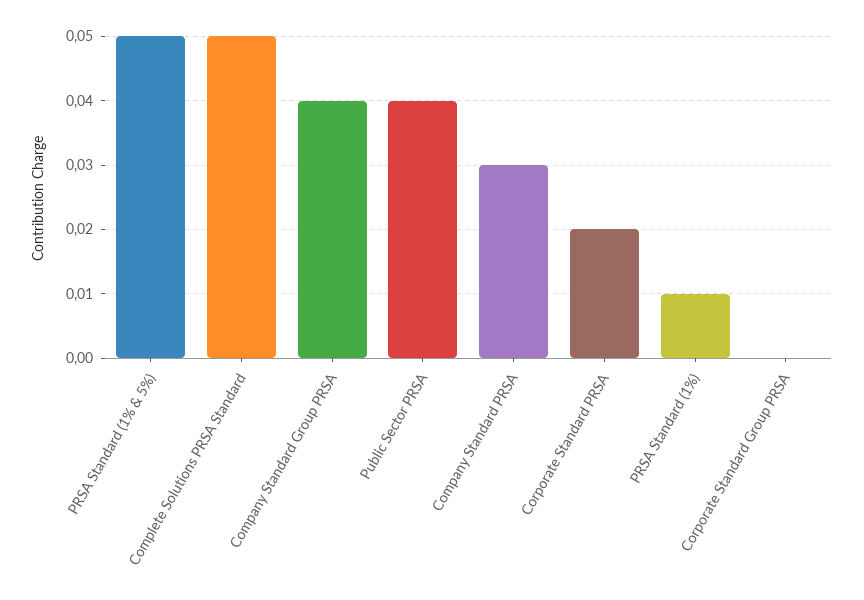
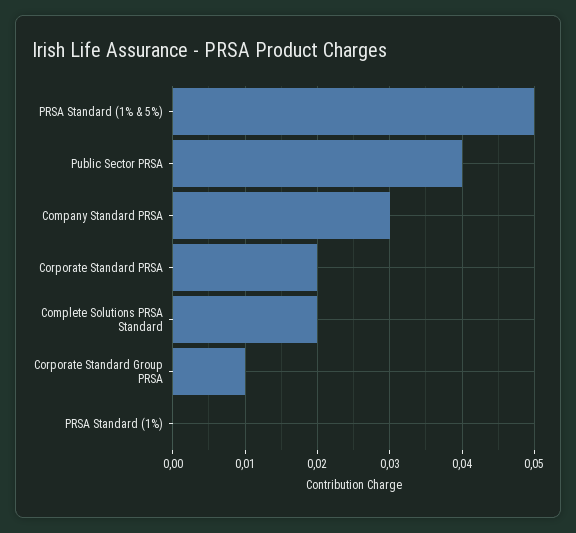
Complete Solutions PRSA Standard: 0.05 -> 0.02
Company Standard Group PRSA: 0.04 -> none
PRSA Standard (1%): 0.01 -> 0
Corporate Standard Group PRSA: 0 -> 0.01

